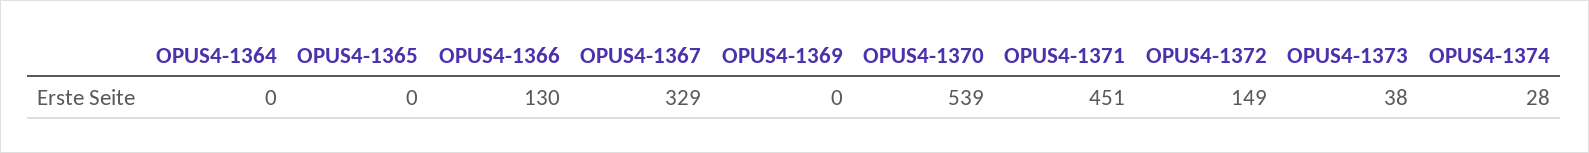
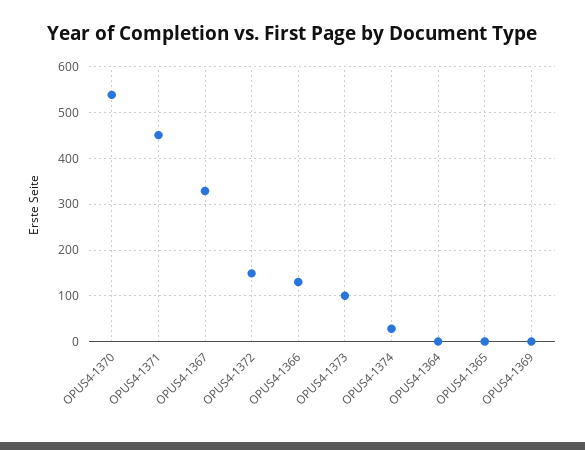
OPUS4-1373: 38 -> 100

